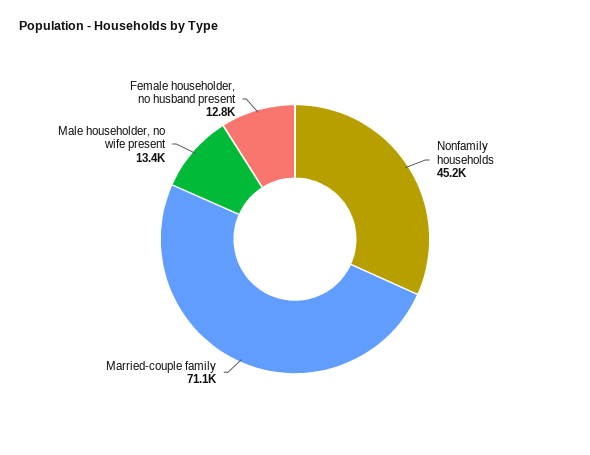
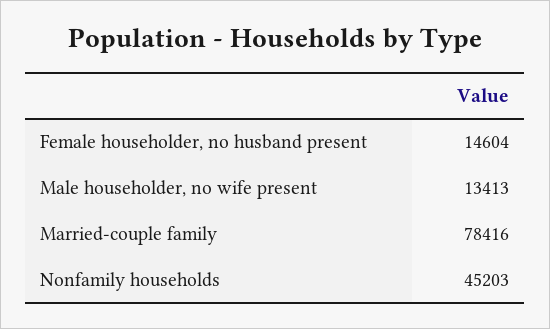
Married-couple family: 71100 -> 78416
Female householder, no husband present: 12800 -> 14604

